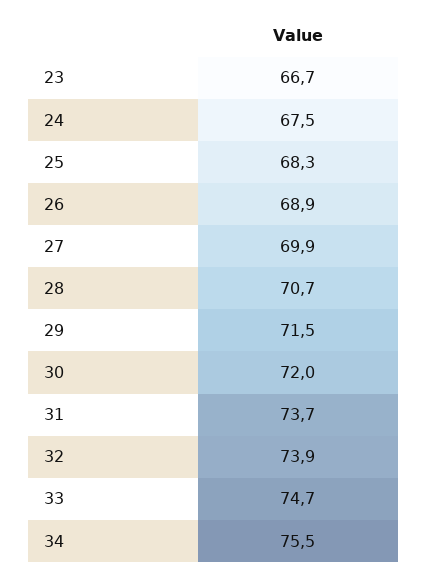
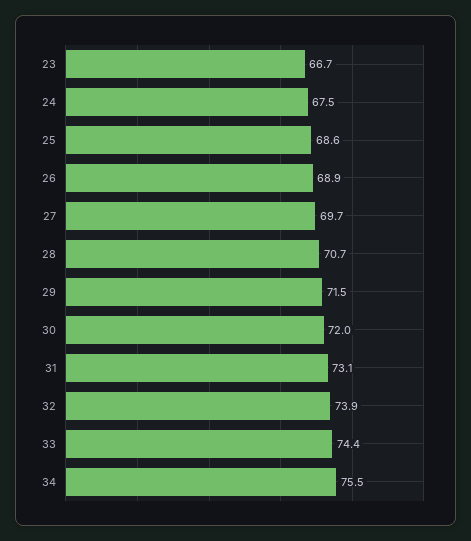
25: 68.3 -> 68.6
27: 69.9 -> 69.7
31: 73.7 -> 73.1
33: 74.7 -> 74.4

